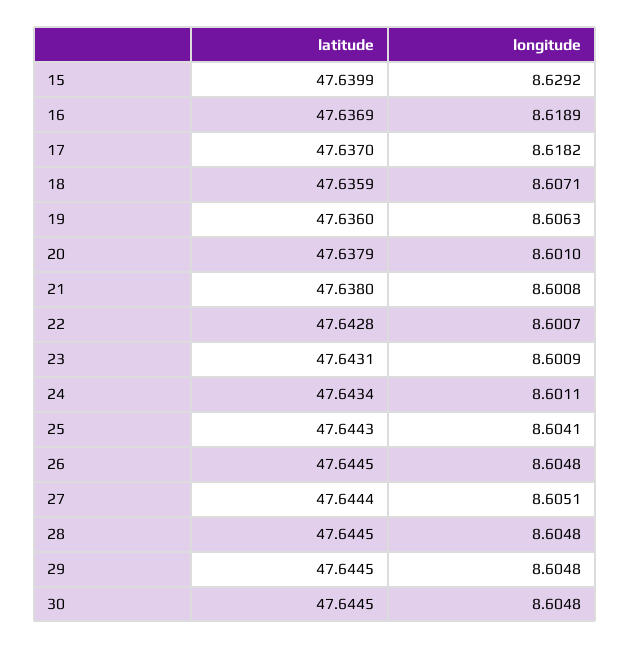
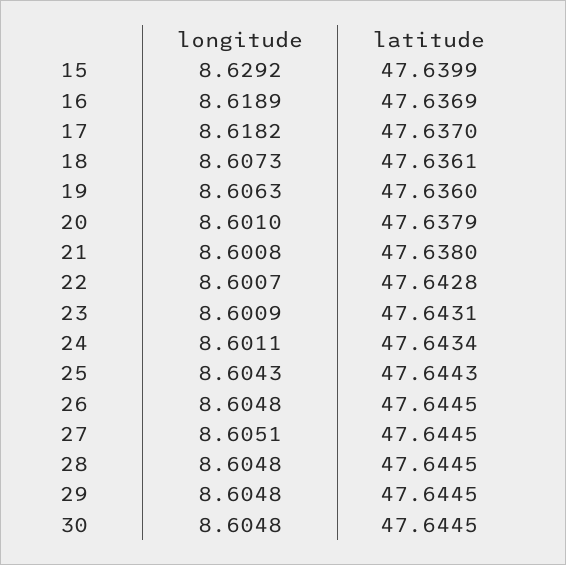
latitude, 18: 47.6359 -> 47.6361
longitude, 18: 8.6071 -> 8.6073
longitude, 25: 8.6041 -> 8.6043
latitude, 27: 47.6444 -> 47.6445

